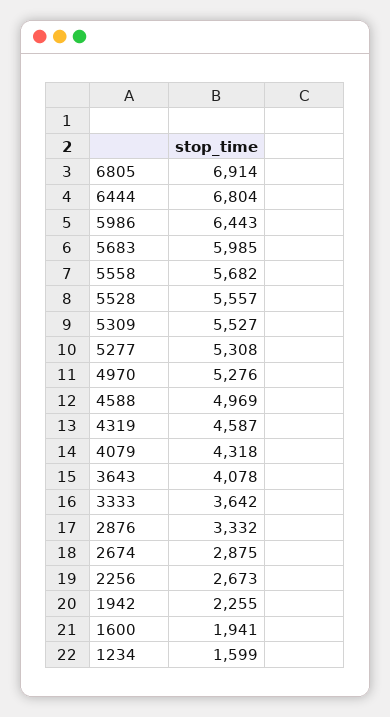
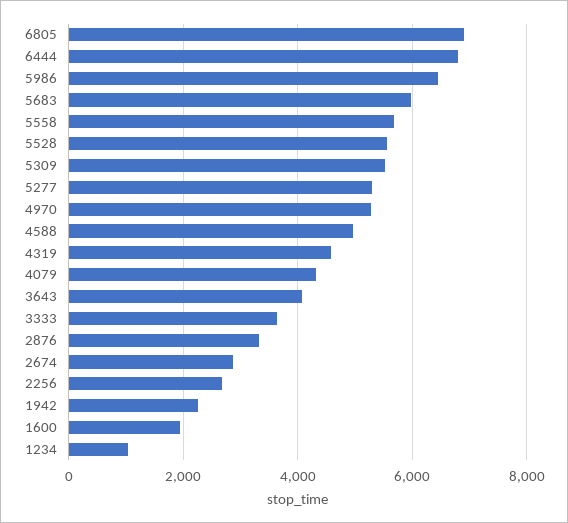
1234: 1599 -> 1000

